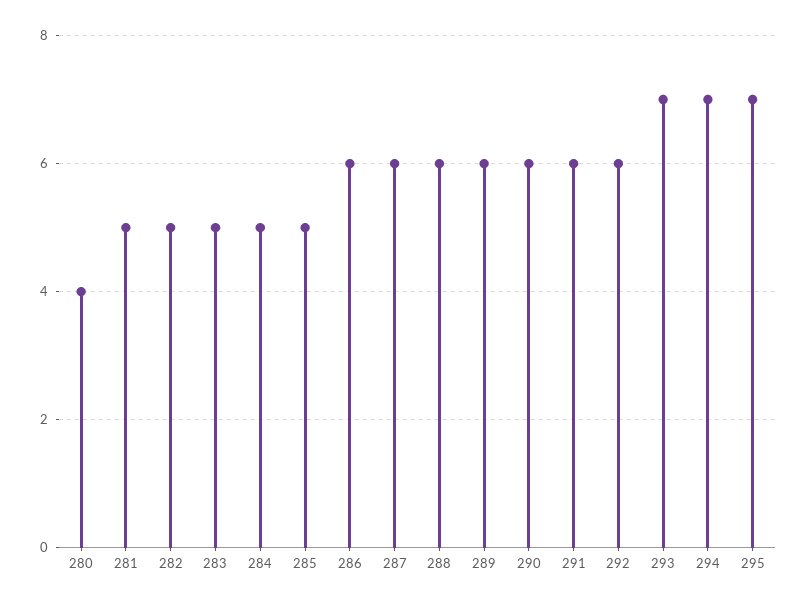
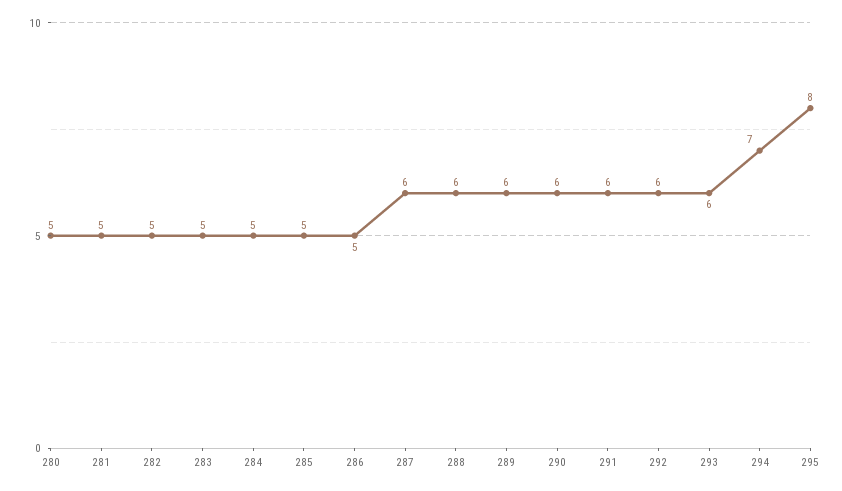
280: 4 -> 5
286: 6 -> 5
293: 7 -> 6
295: 7 -> 8

